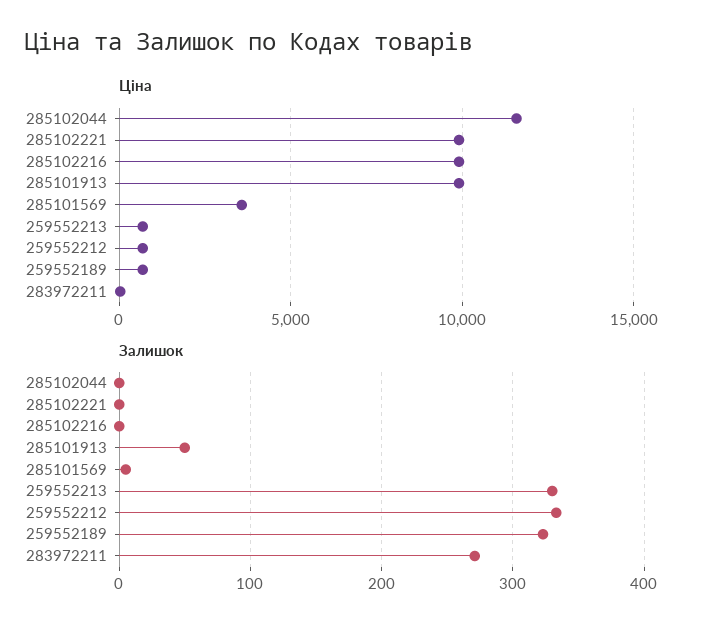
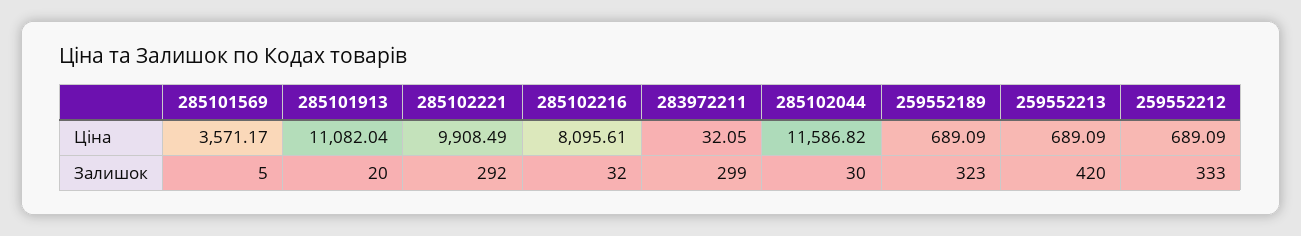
Ціна, 285102216: 10000 -> 8095.61
Ціна, 285101913: 10000 -> 11082.04
Залишок, 285102044: 0 -> 30
Залишок, 285102221: 0 -> 292
Залишок, 285102216: 0 -> 32
Залишок, 285101913: 50 -> 20
Залишок, 259552213: 330 -> 420
Залишок, 283972211: 270 -> 299

